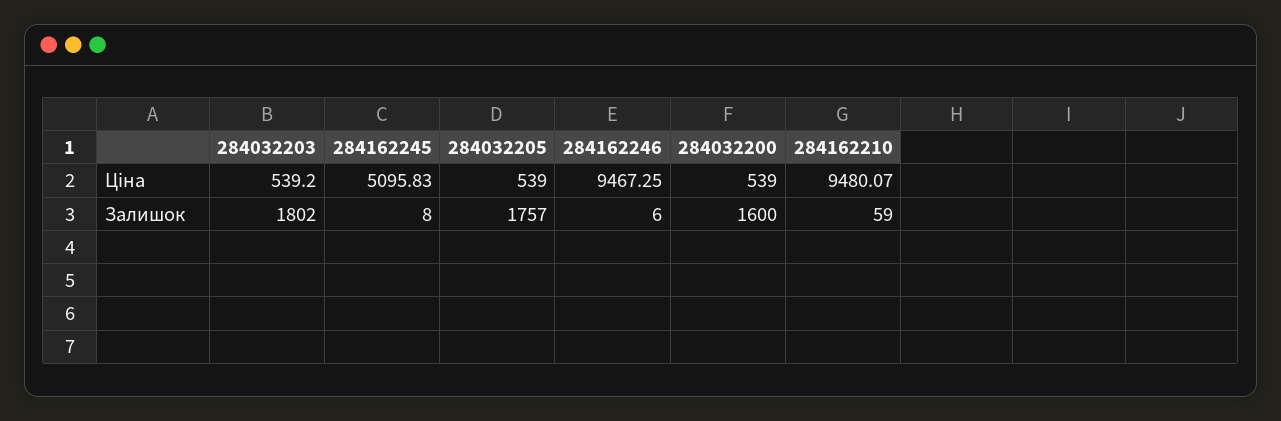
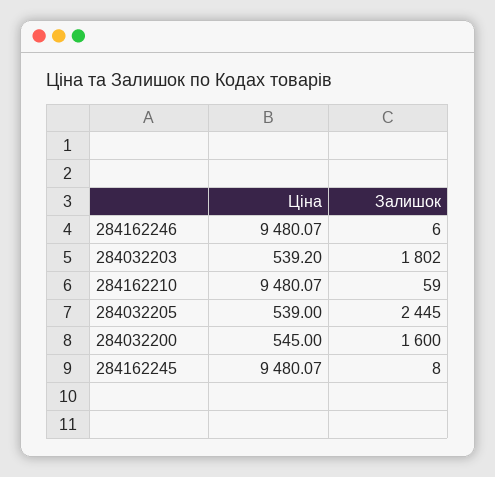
284162245, Ціна: 5095.83 -> 9480.07
284162246, Ціна: 9467.25 -> 9480.07
284032200, Ціна: 539 -> 545
284032205, Залишок: 1757 -> 2445

